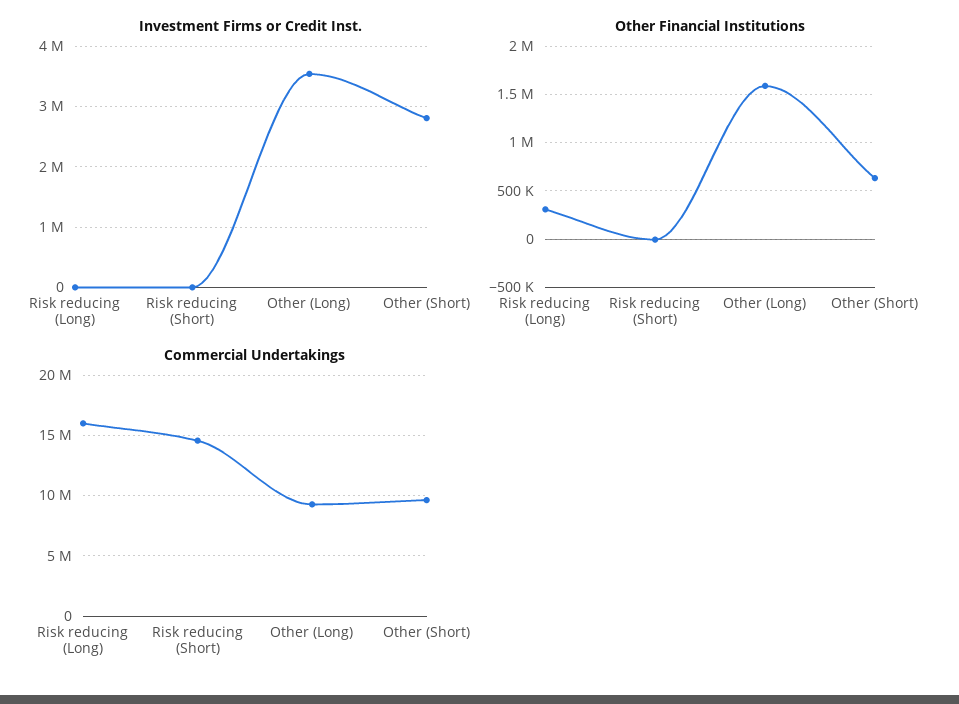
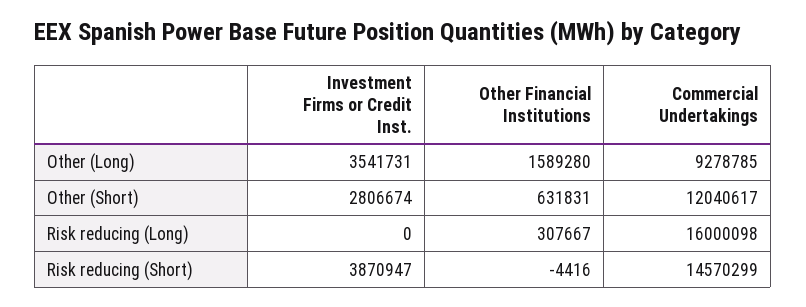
Investment Firms or Credit Inst., Risk reducing (Short): 0 -> 3870947
Commercial Undertakings, Other (Short): 9500000 -> 12040617

